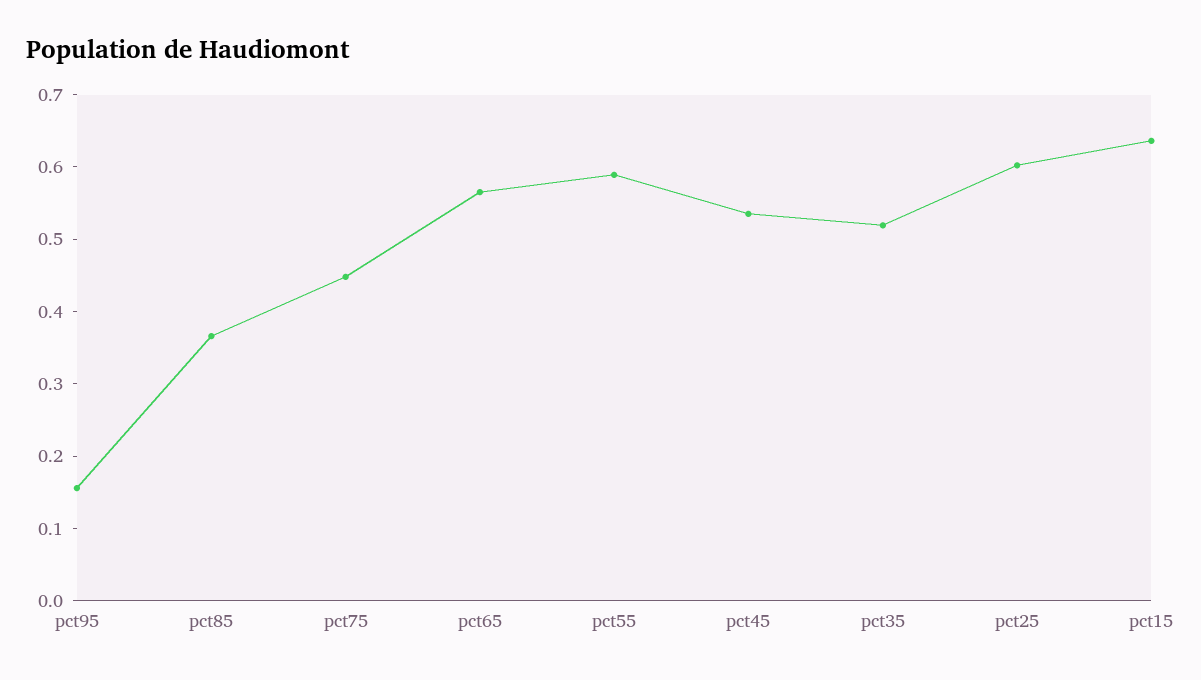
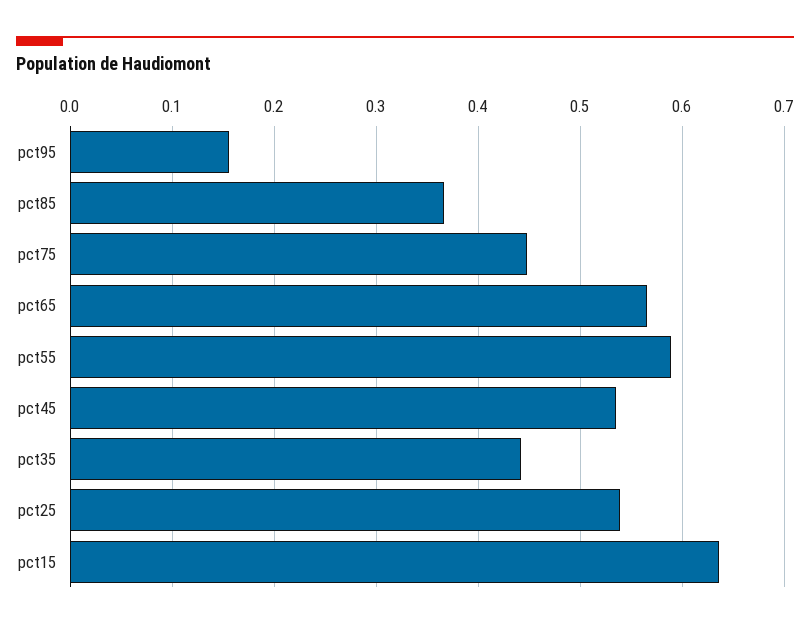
pct35: 0.52 -> 0.44
pct25: 0.6 -> 0.54

